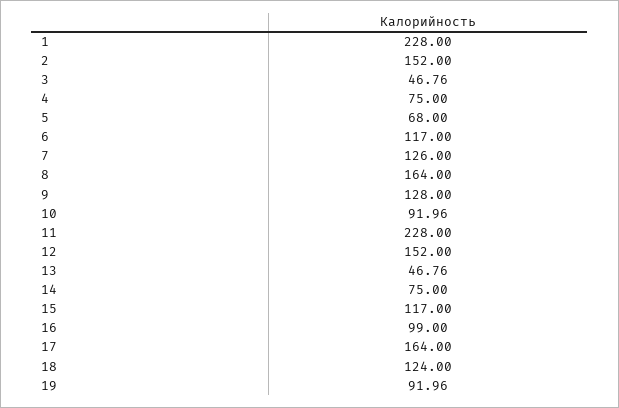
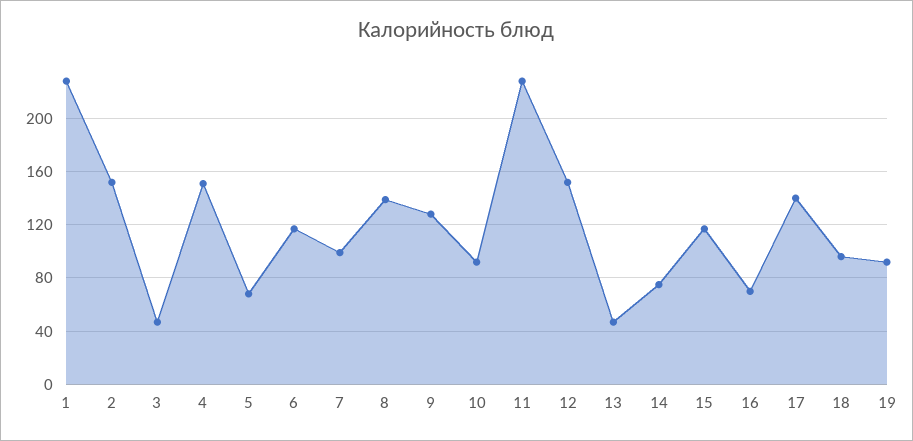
4: 75 -> 150
7: 126 -> 100
8: 164 -> 140
16: 99 -> 70
17: 164 -> 140
18: 124 -> 95

